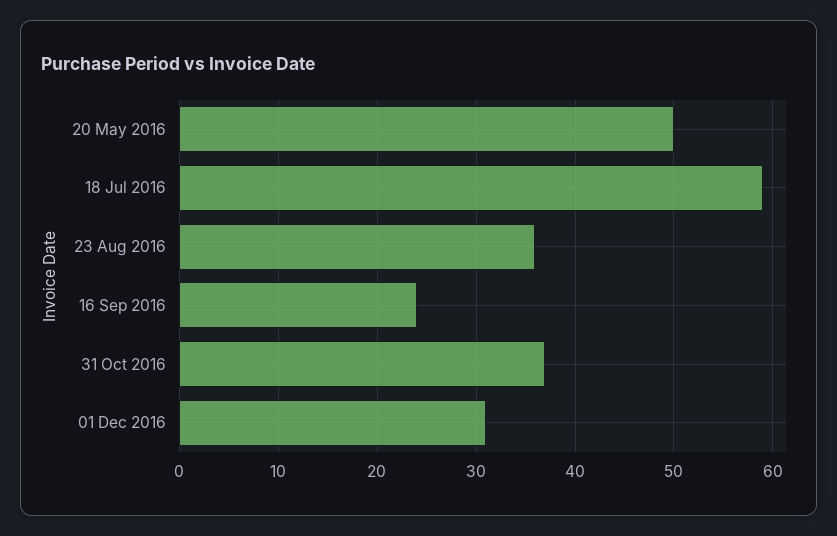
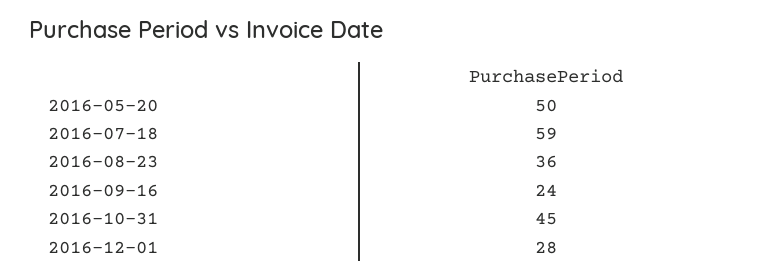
31 Oct 2016: 37 -> 45
01 Dec 2016: 31 -> 28

